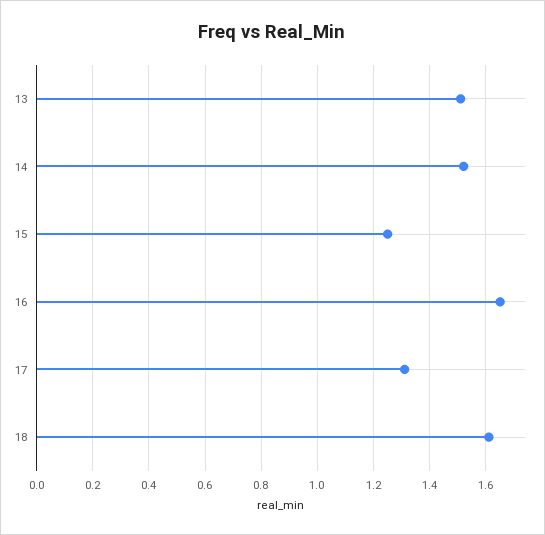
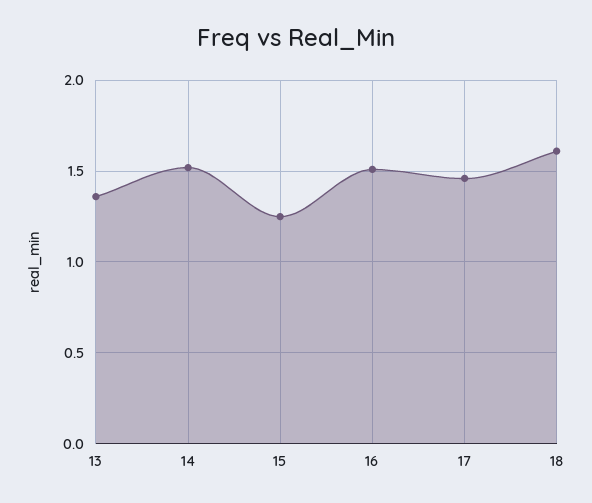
13: 1.5 -> 1.35
16: 1.65 -> 1.5
17: 1.3 -> 1.45

